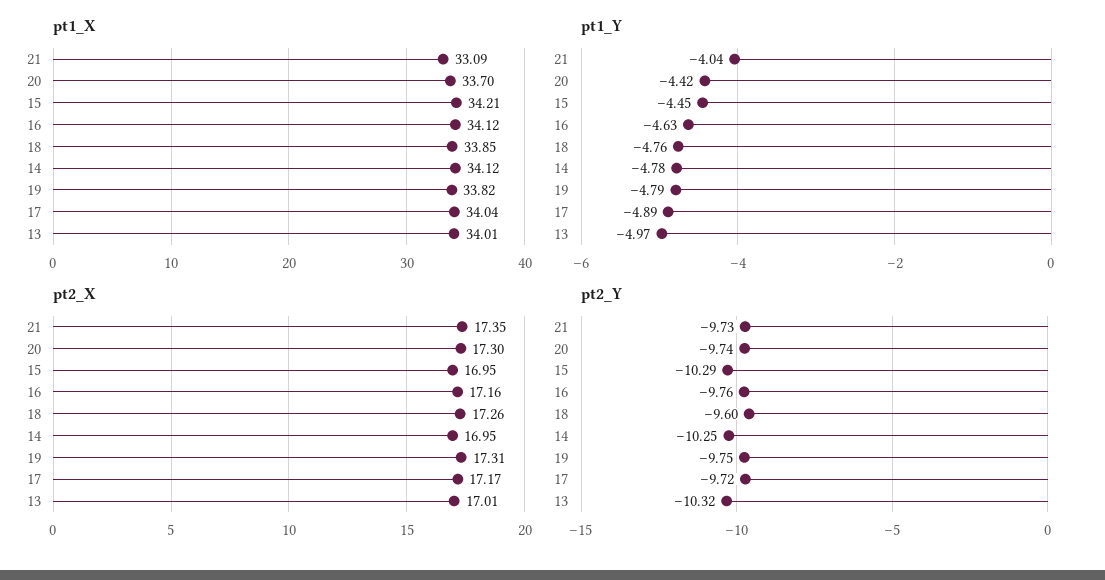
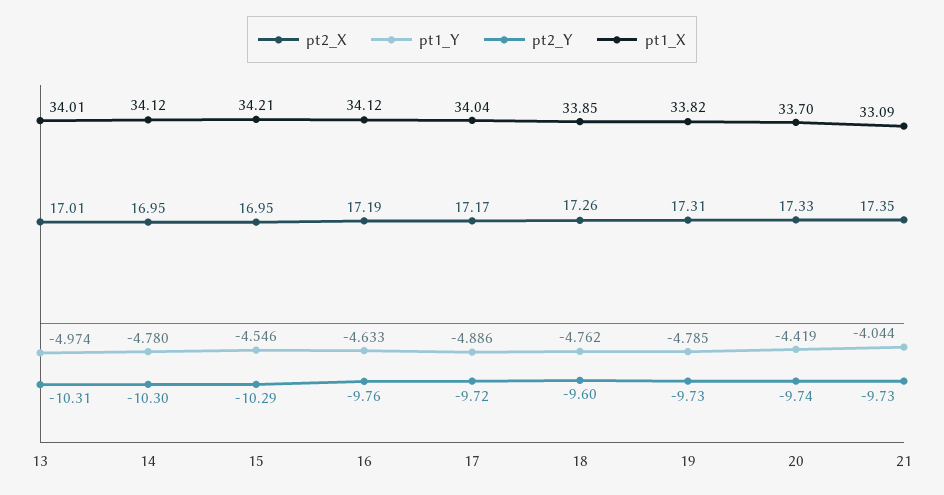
pt1_Y, 15: -4.45 -> -4.546
pt2_X, 20: 17.3 -> 17.33
pt2_X, 16: 17.16 -> 17.19
pt2_Y, 14: -10.25 -> -10.3
pt2_Y, 19: -9.75 -> -9.73
pt2_Y, 13: -10.32 -> -10.31

